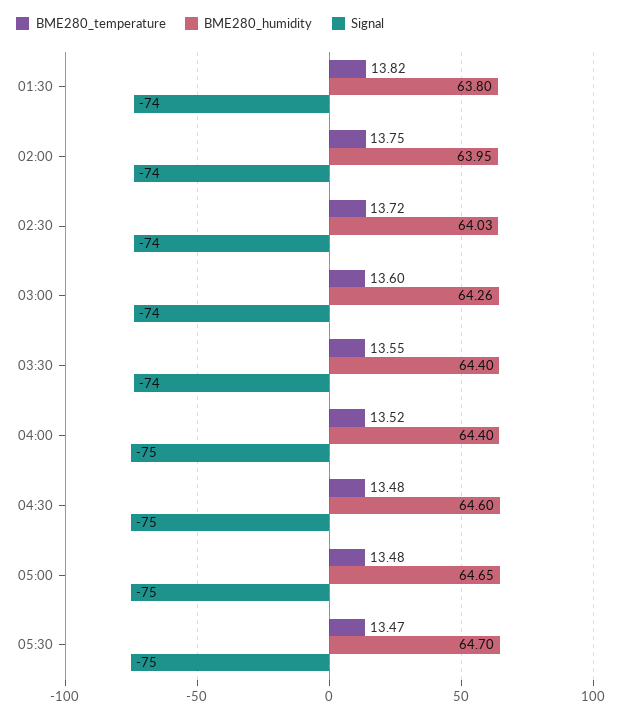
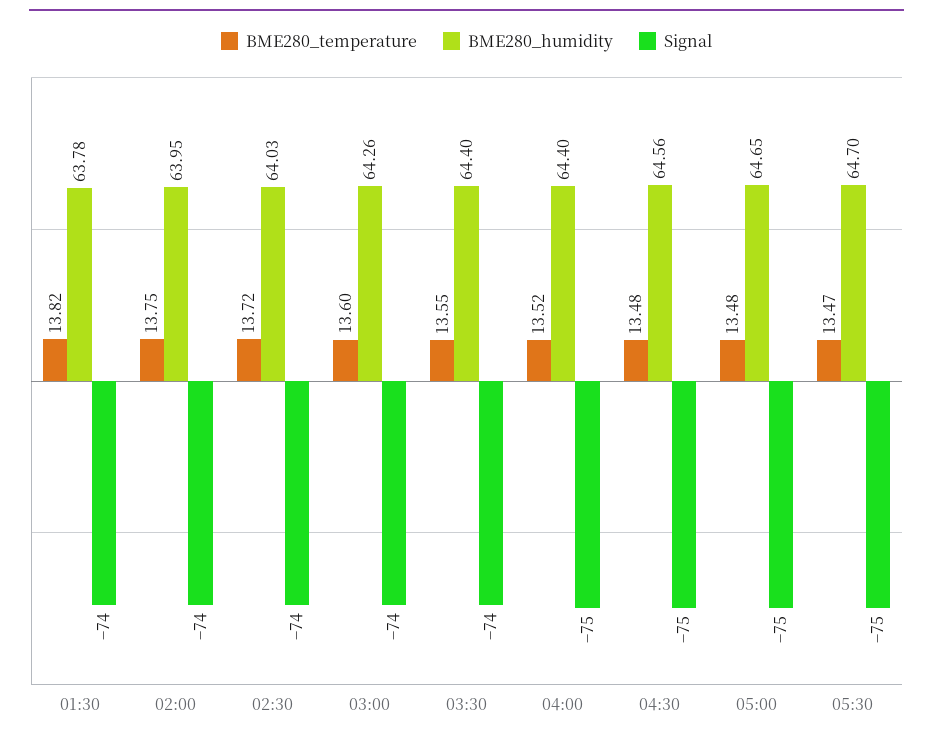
BME280_humidity, 01:30: 63.8 -> 63.78
BME280_humidity, 04:30: 64.6 -> 64.56

